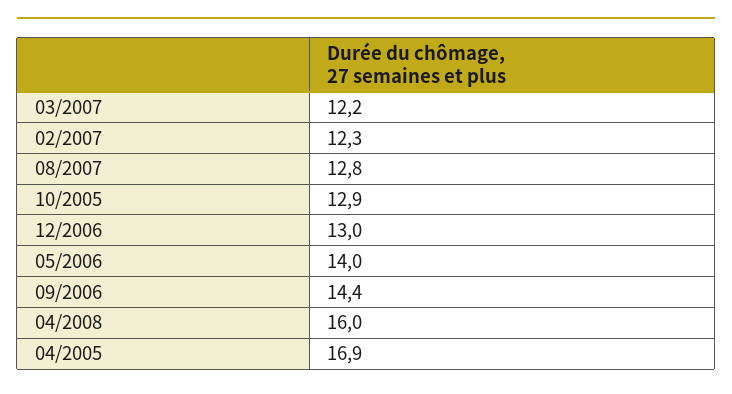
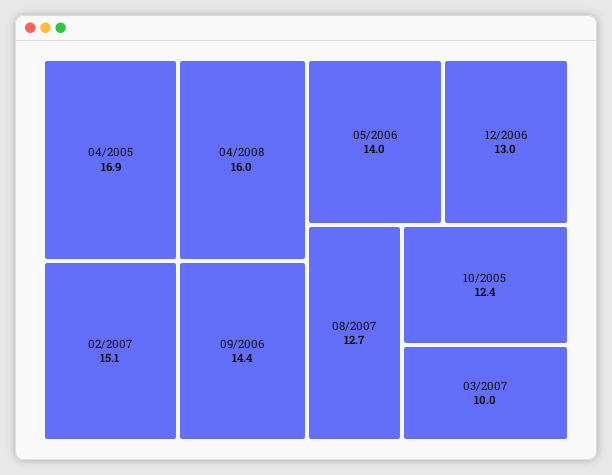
03/2007: 12.2 -> 10
02/2007: 12.3 -> 15.1
08/2007: 12.8 -> 12.7
10/2005: 12.9 -> 12.4

